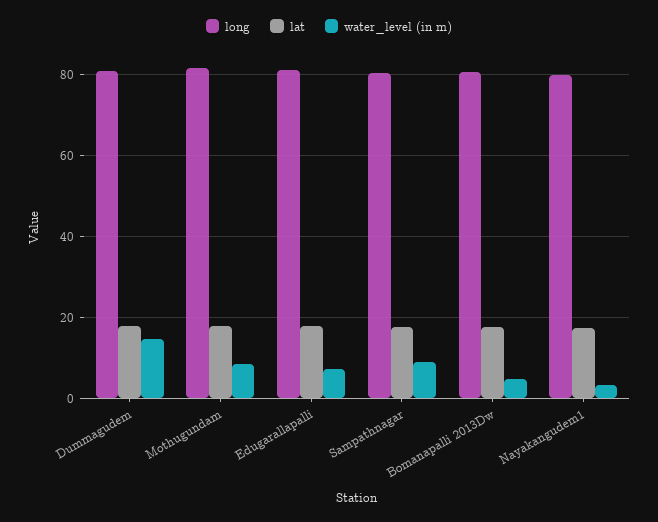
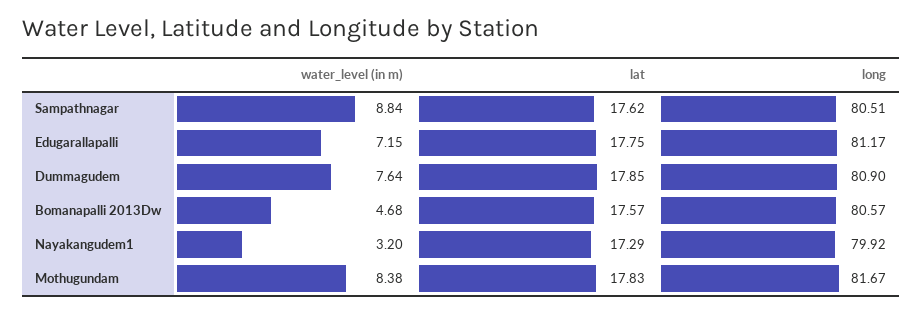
water_level (in m), Dummagudem: 14 -> 7.64

